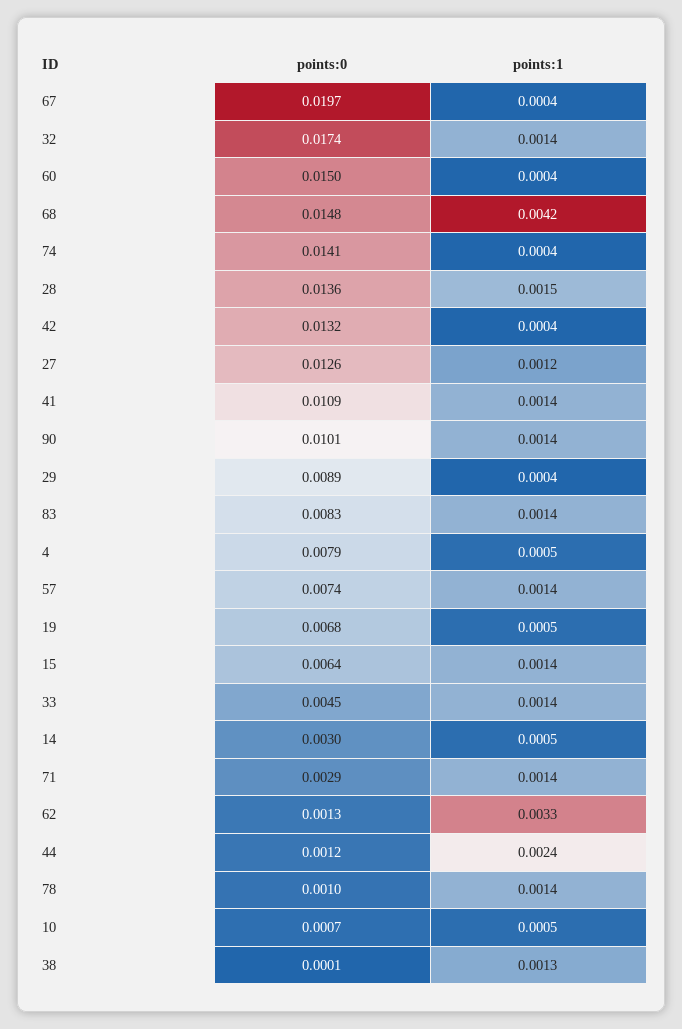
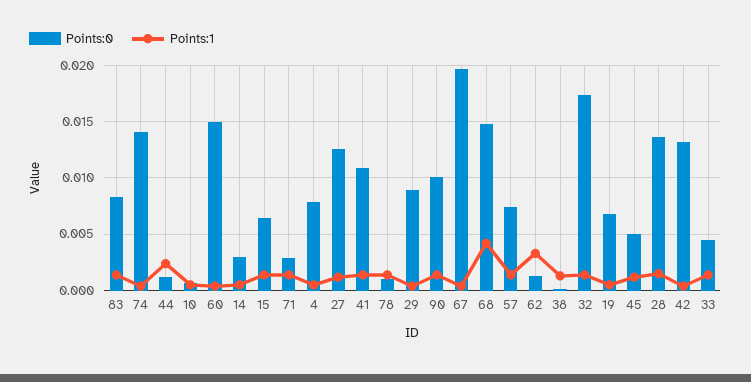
points:0, 45: none -> 0.005
points:1, 45: none -> 0.001

